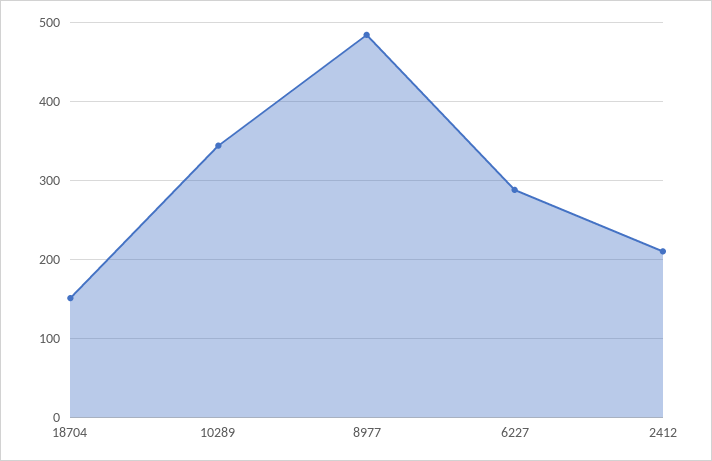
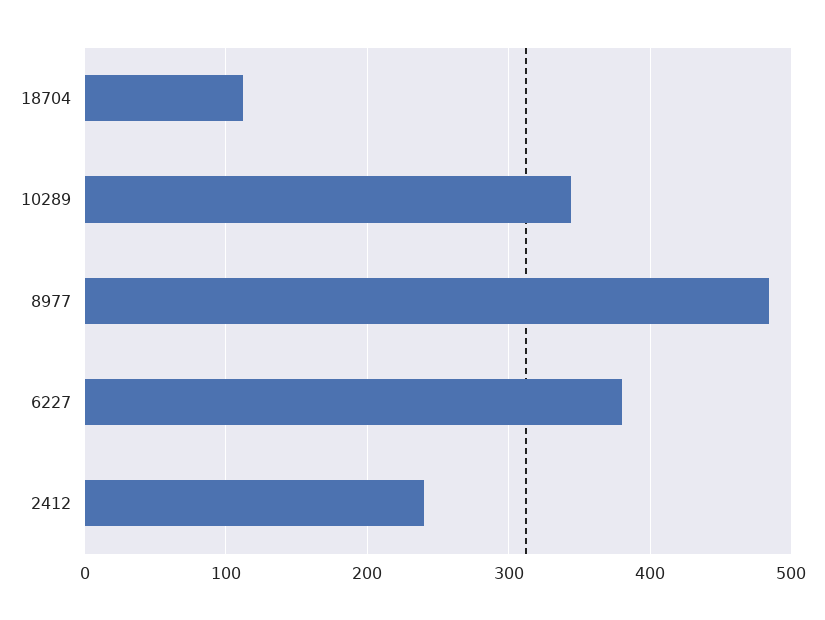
18704: 150 -> 110
6227: 290 -> 380
2412: 210 -> 240

